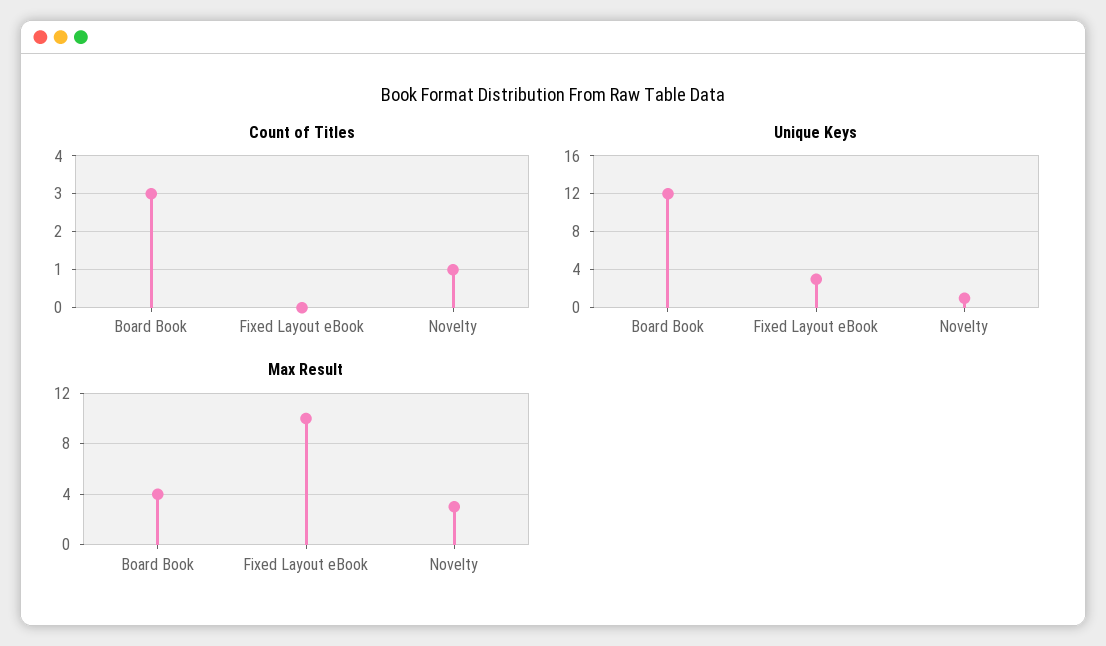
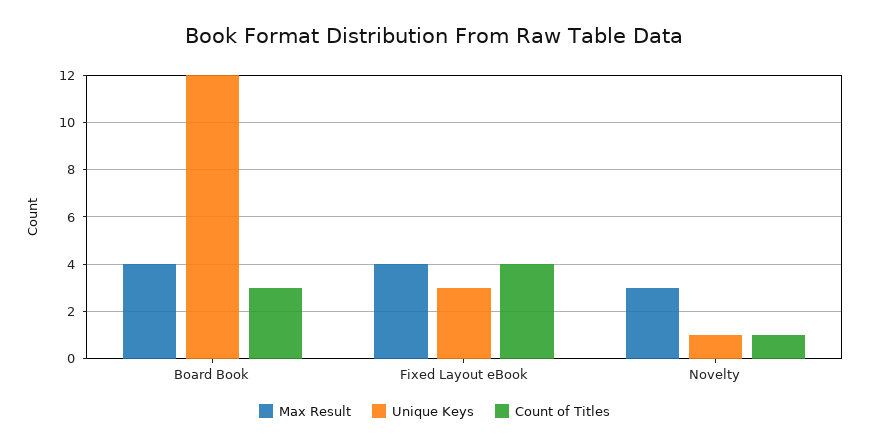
Count of Titles, Fixed Layout eBook: 0 -> 4
Max Result, Fixed Layout eBook: 10 -> 4

